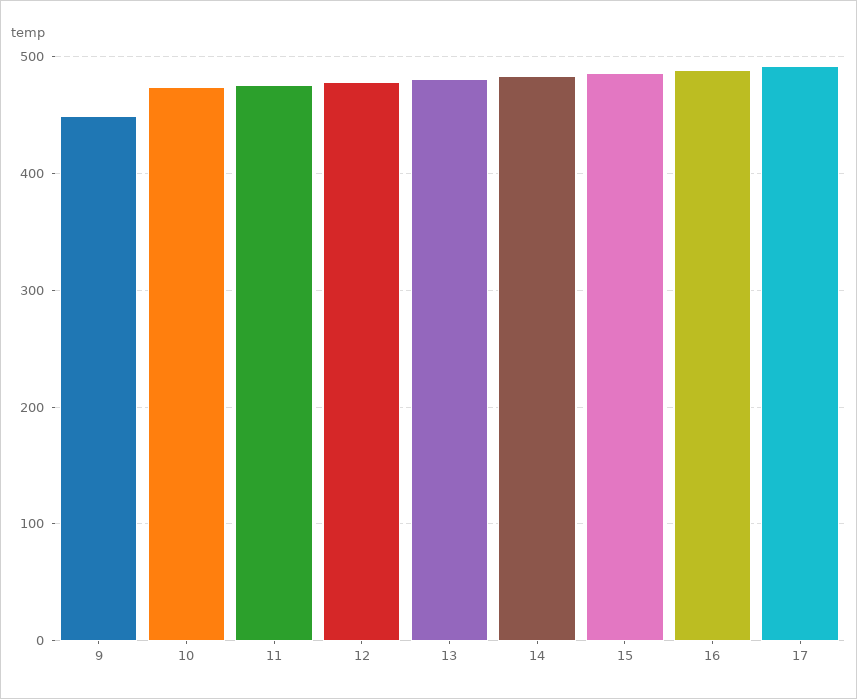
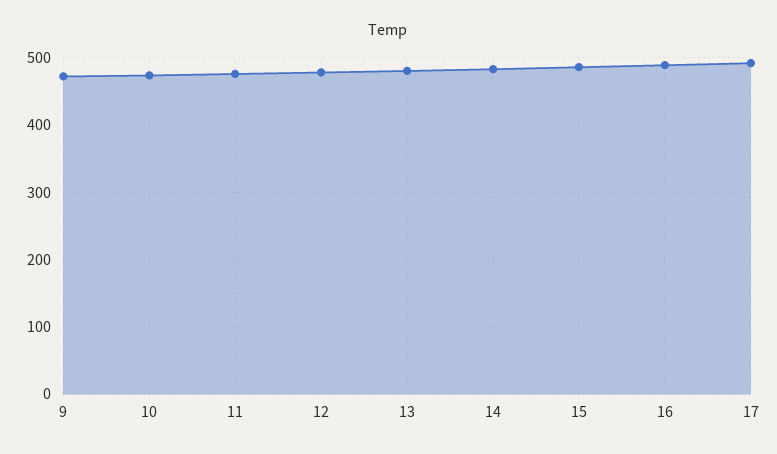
9: 450 -> 470

